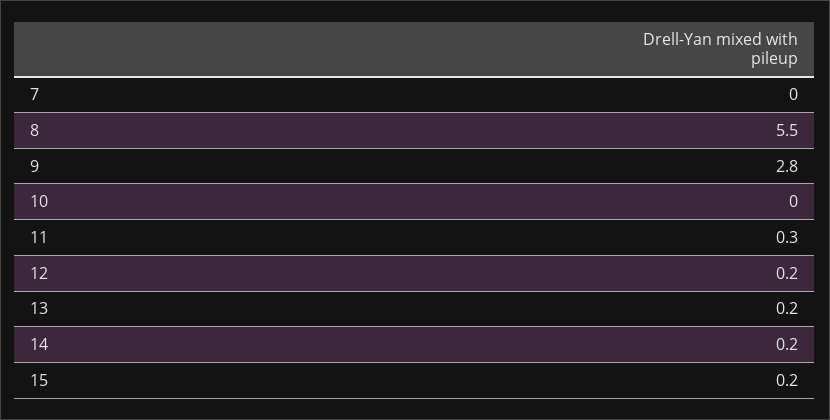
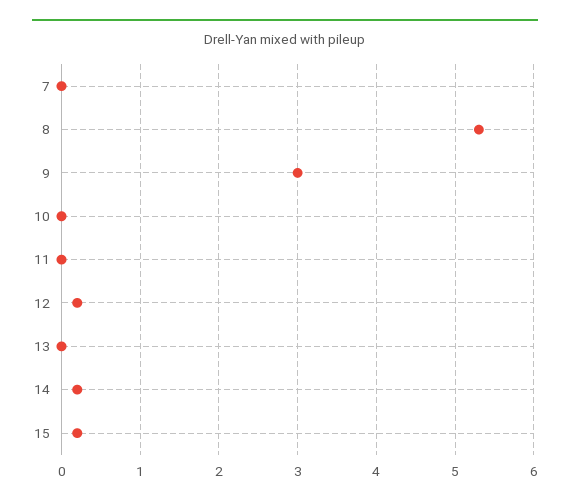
8: 5.5 -> 5.3
9: 2.8 -> 3
11: 0.3 -> 0
13: 0.2 -> 0

